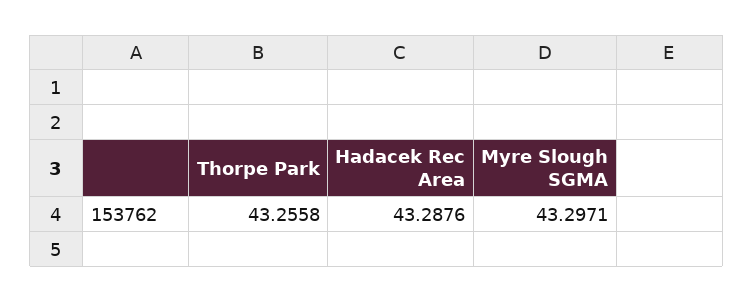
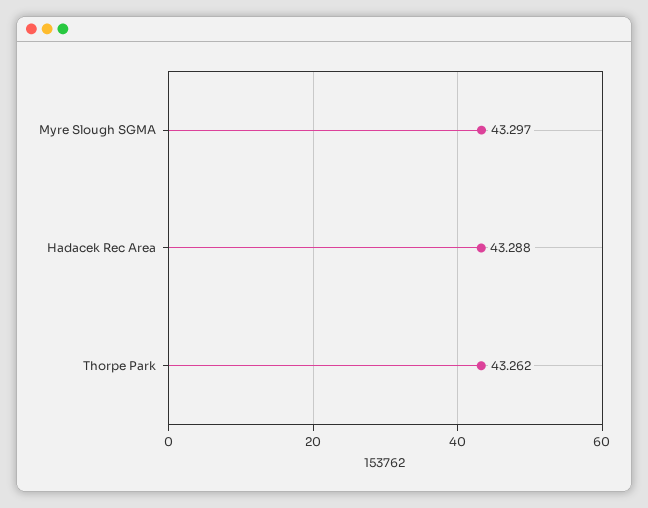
Thorpe Park: 43.2558 -> 43.262

